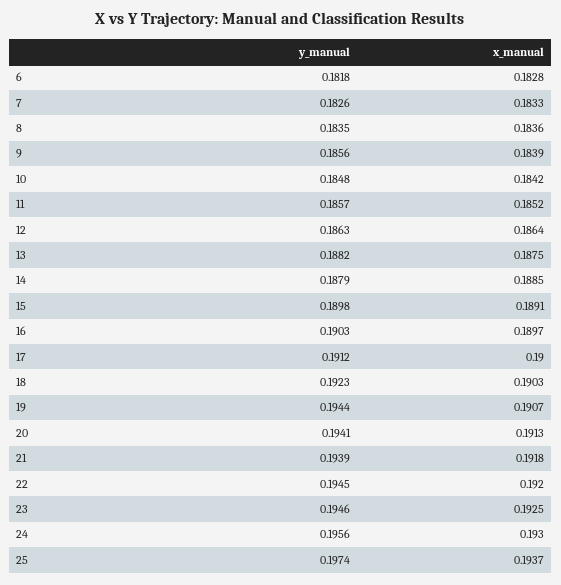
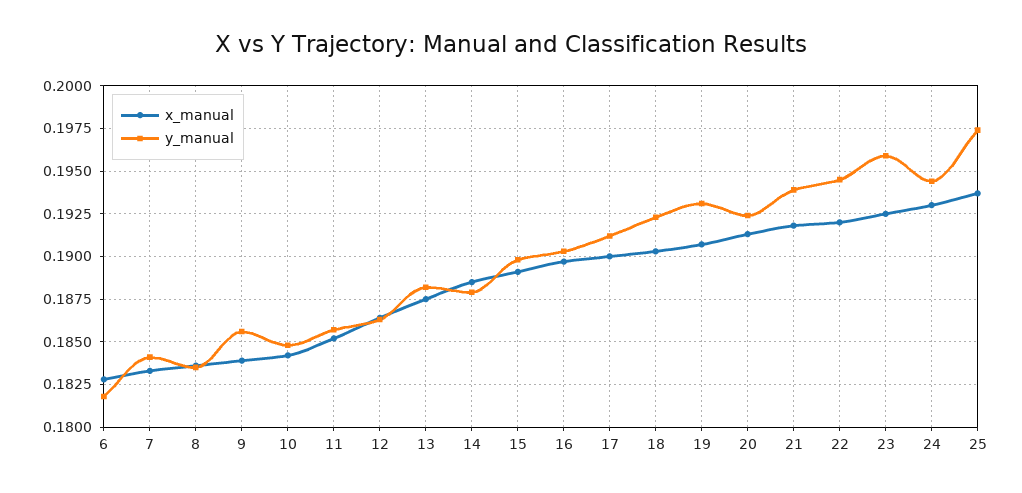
y_manual, 7: 0.1826 -> 0.184
y_manual, 19: 0.1944 -> 0.193
y_manual, 20: 0.1941 -> 0.1925
y_manual, 23: 0.1946 -> 0.196
y_manual, 24: 0.1956 -> 0.1945

